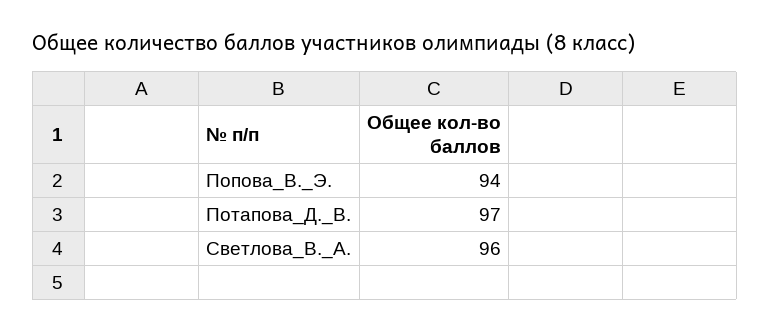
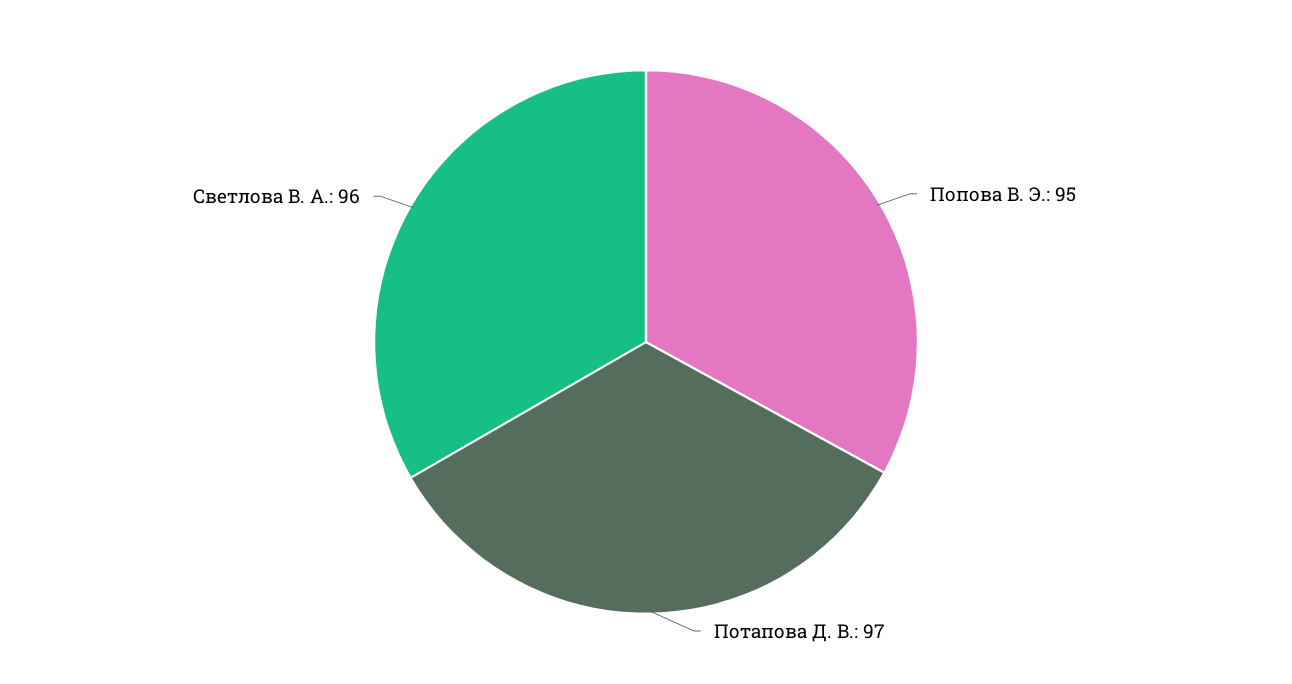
Попова_В._Э.: 94 -> 95

